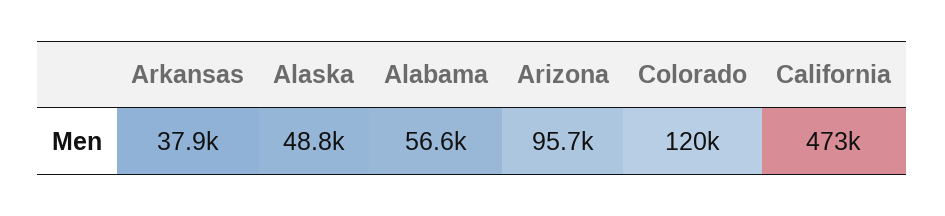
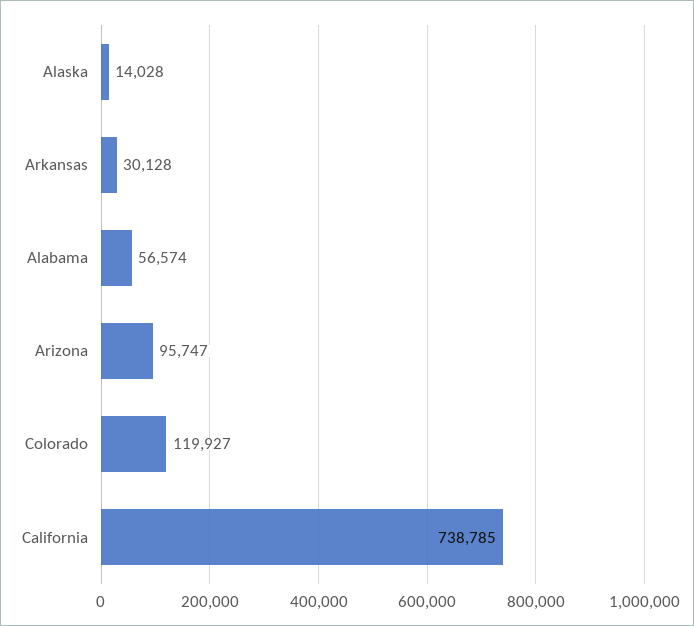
Arkansas: 37900 -> 30128
Alaska: 48800 -> 14028
California: 473000 -> 738785

